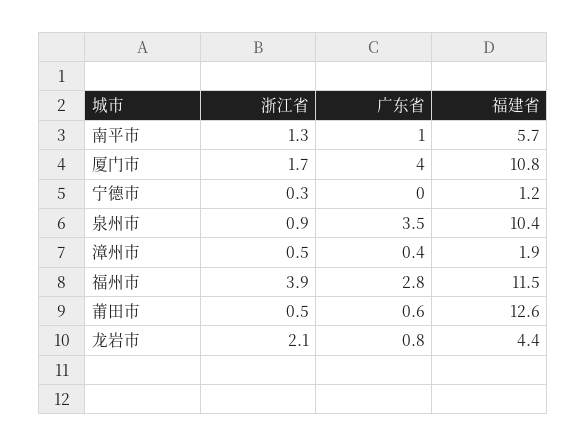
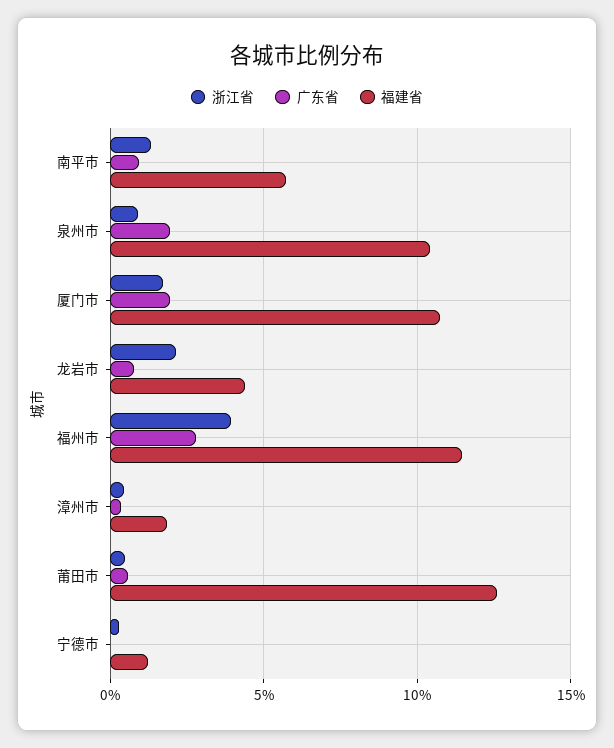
广东省, 厦门市: 4 -> 2
广东省, 泉州市: 3.5 -> 2

